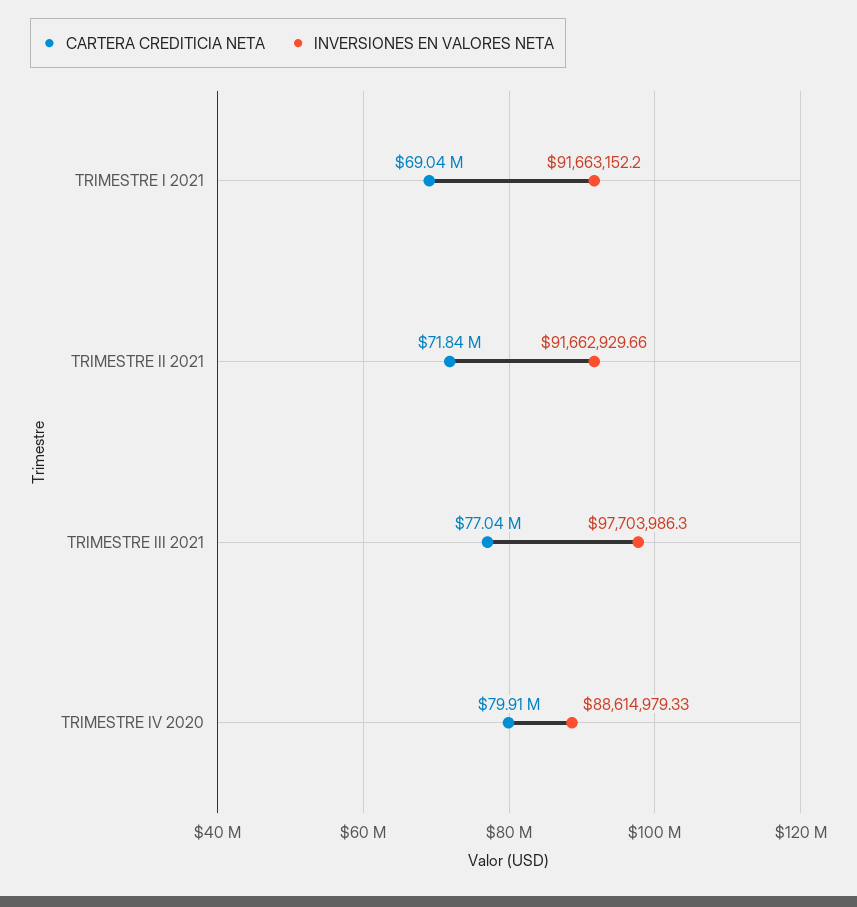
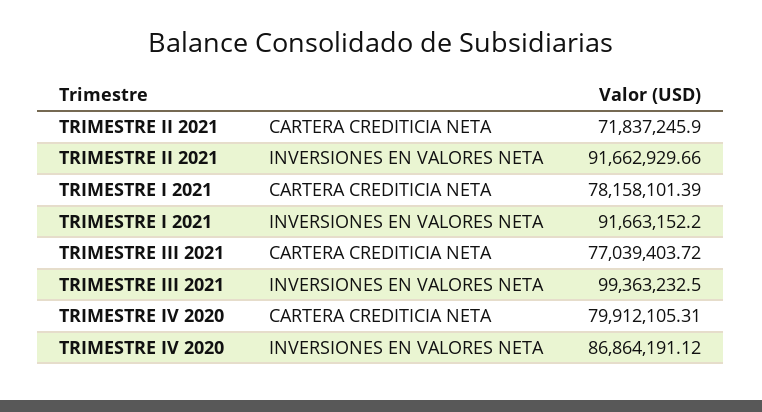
CARTERA CREDITICIA NETA, TRIMESTRE I 2021: 69040000 -> 78158101.39
INVERSIONES EN VALORES NETA, TRIMESTRE III 2021: 97703986.3 -> 99363232.5
INVERSIONES EN VALORES NETA, TRIMESTRE IV 2020: 88614979.33 -> 86864191.12

